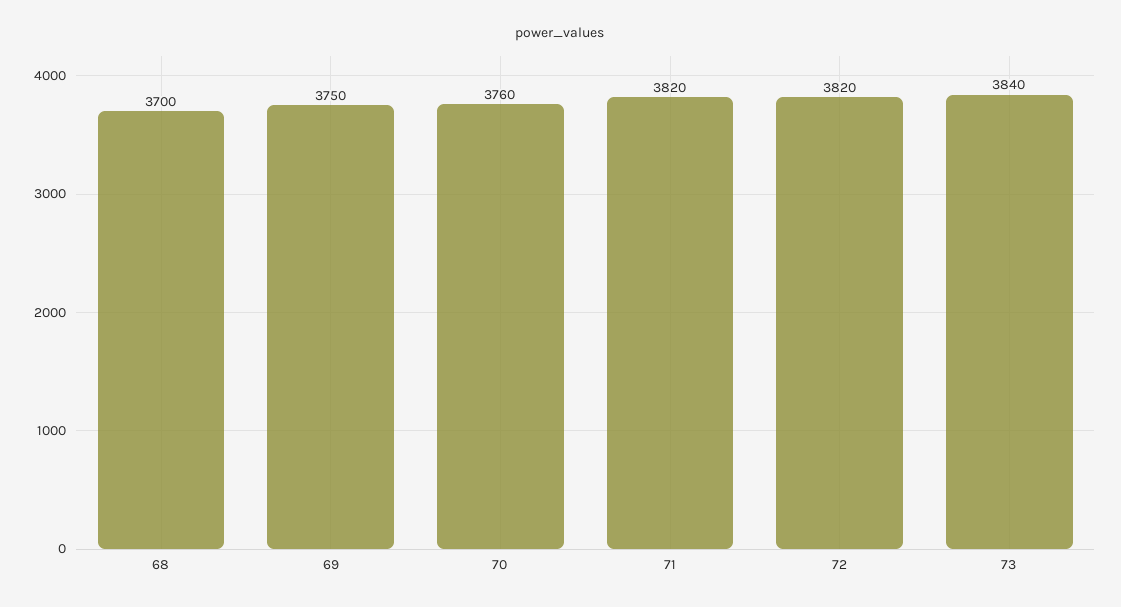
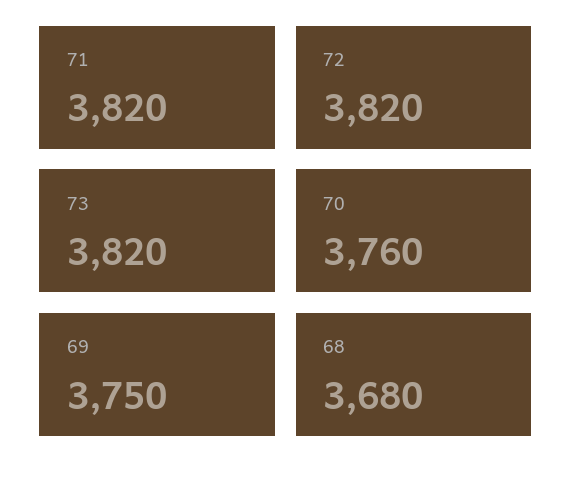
68: 3700 -> 3680
73: 3840 -> 3820

